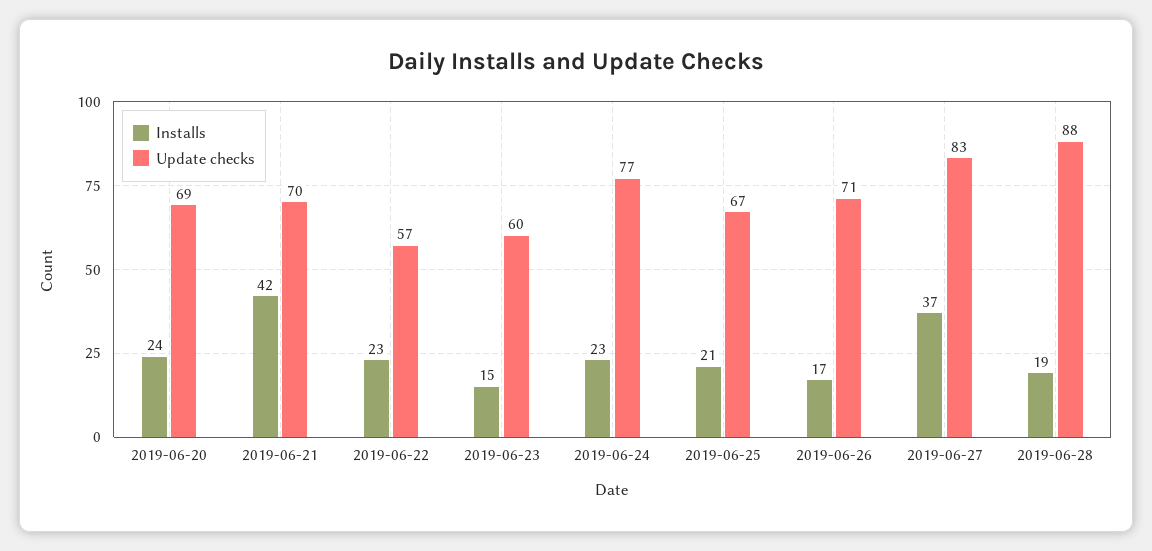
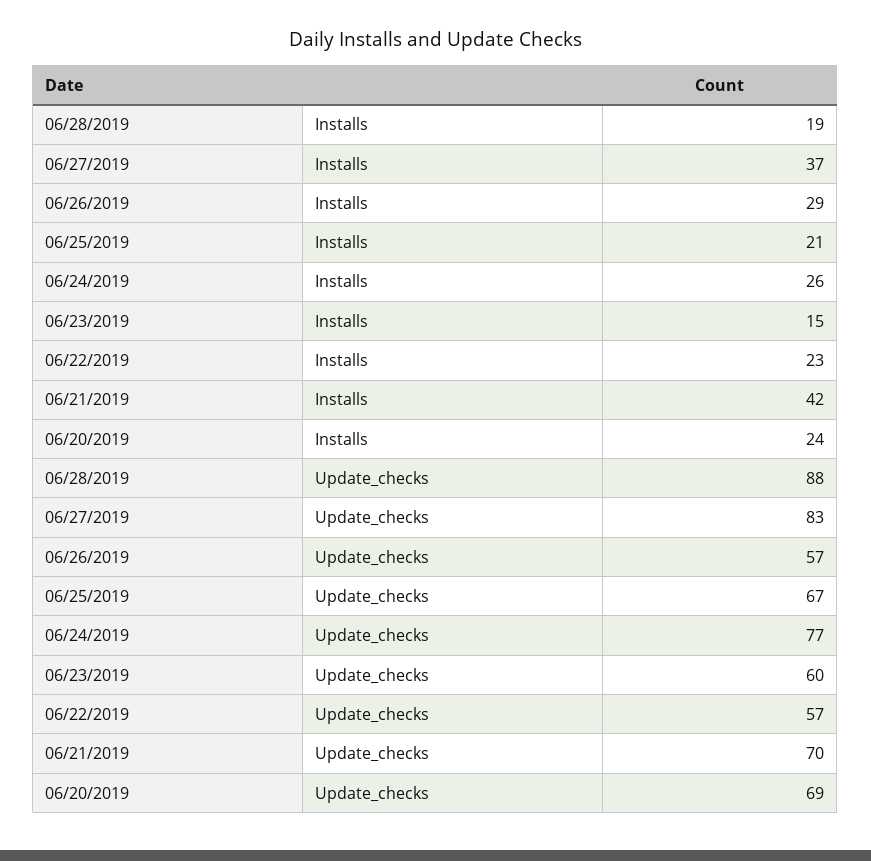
Installs, 2019-06-24: 23 -> 26
Installs, 2019-06-26: 17 -> 29
Update checks, 2019-06-26: 71 -> 57

